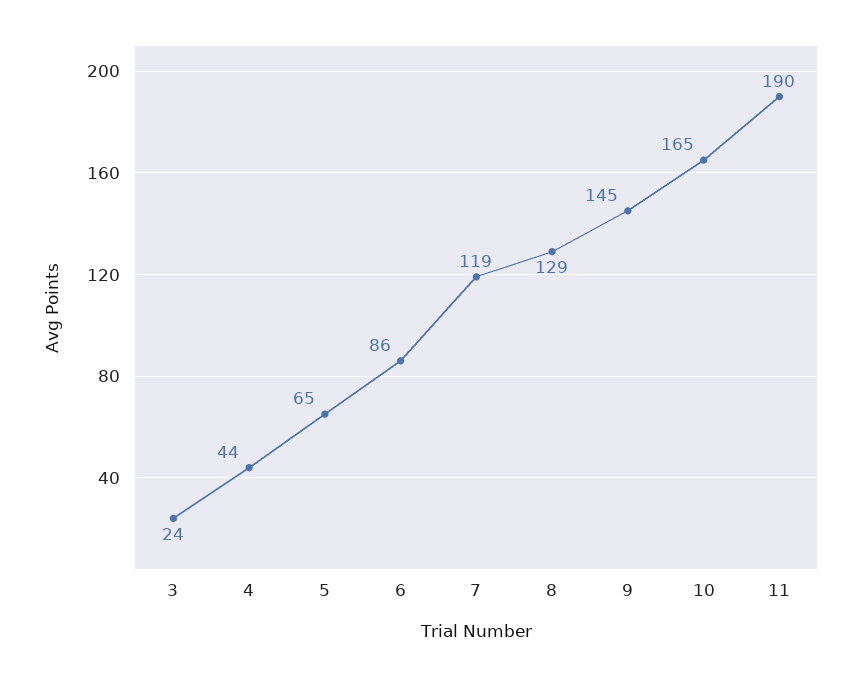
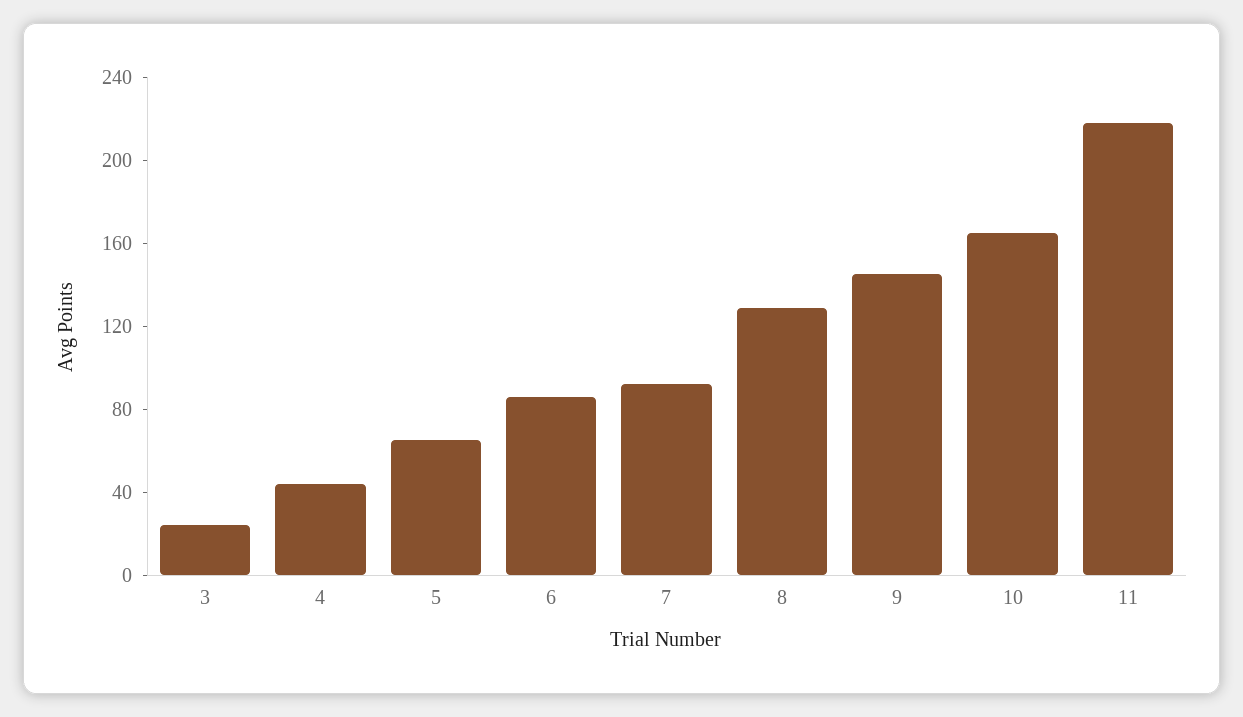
7: 119 -> 90
11: 190 -> 220

